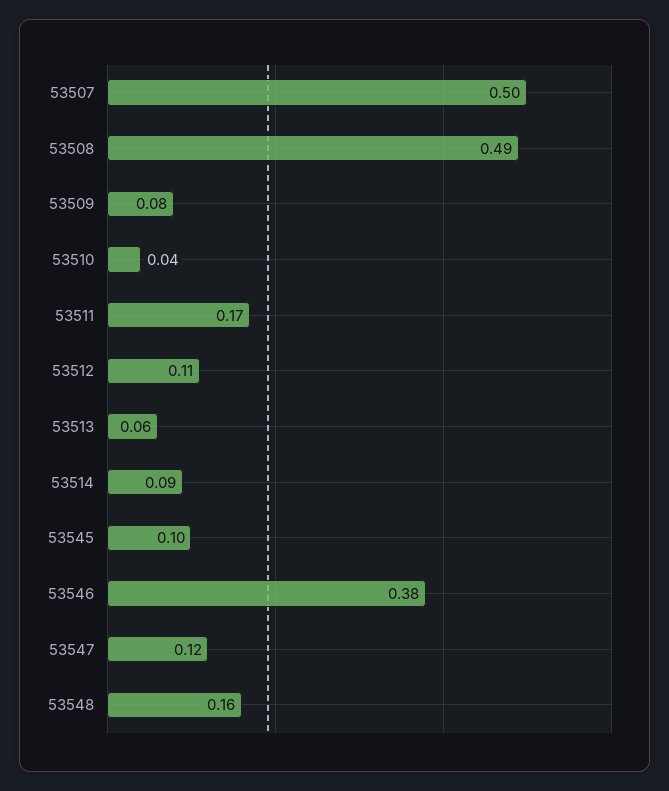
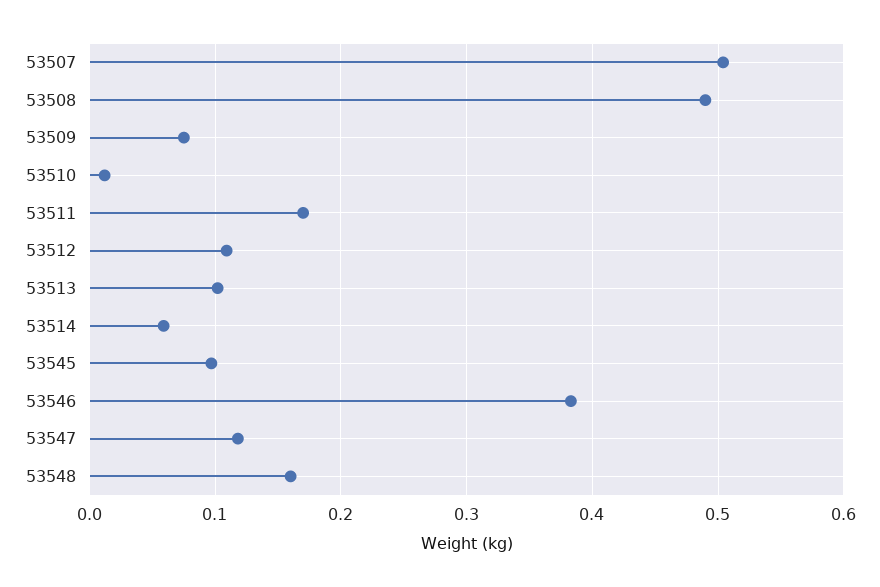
53510: 0.04 -> 0.01
53513: 0.06 -> 0.1
53514: 0.09 -> 0.06

